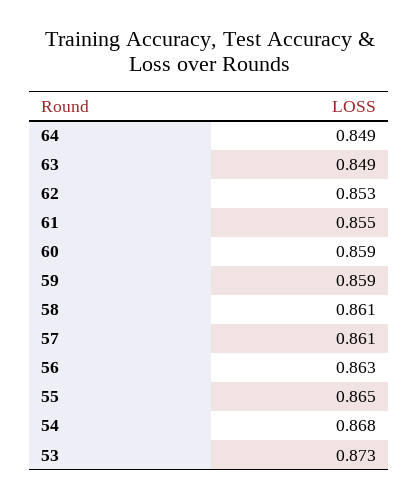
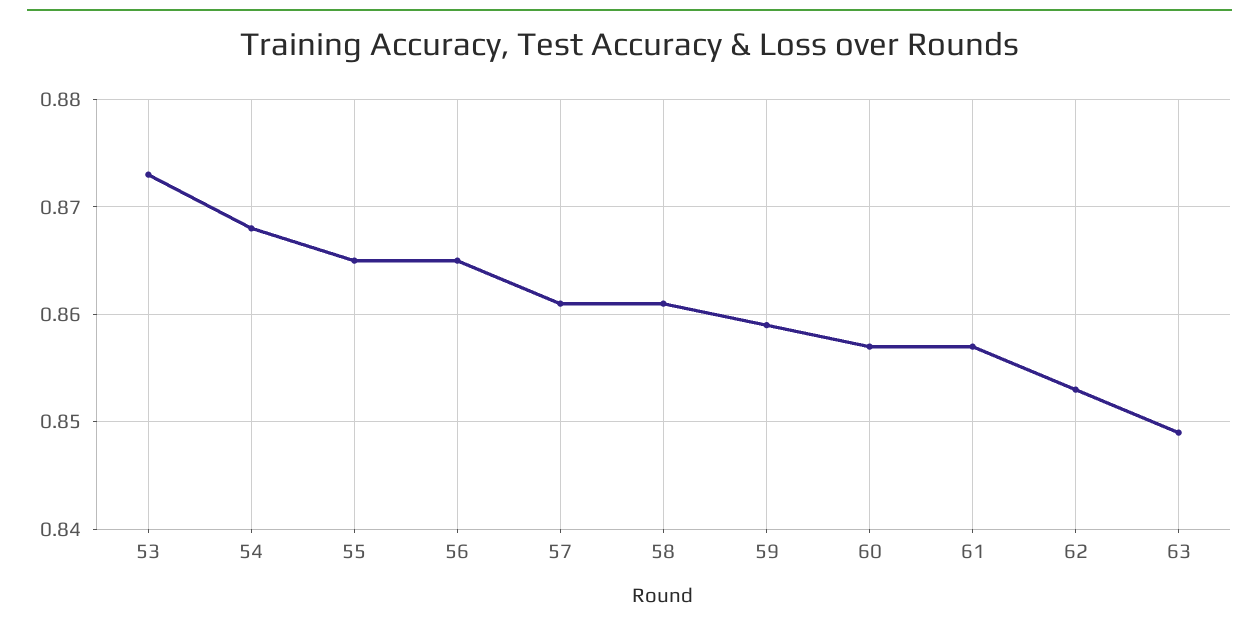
64: 0.849 -> none
61: 0.855 -> 0.857
60: 0.859 -> 0.857
56: 0.863 -> 0.865

